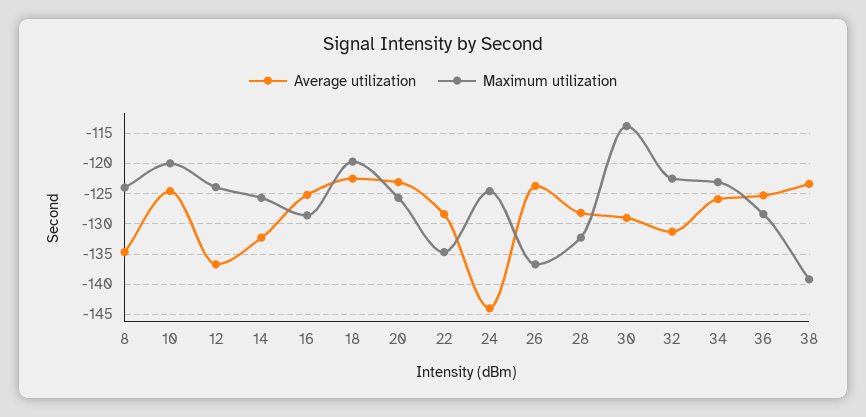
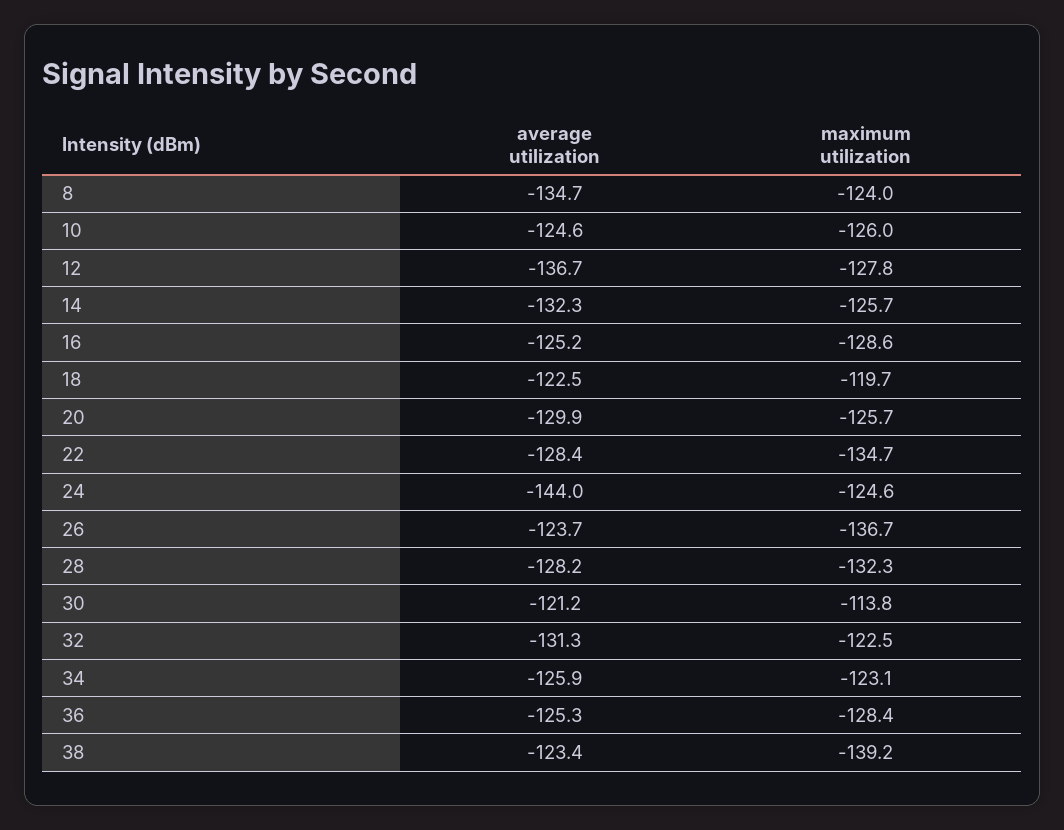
Maximum utilization, 10: -120 -> -126
Maximum utilization, 12: -124 -> -127.8
Average utilization, 20: -123 -> -129.9
Average utilization, 30: -129 -> -121.2

